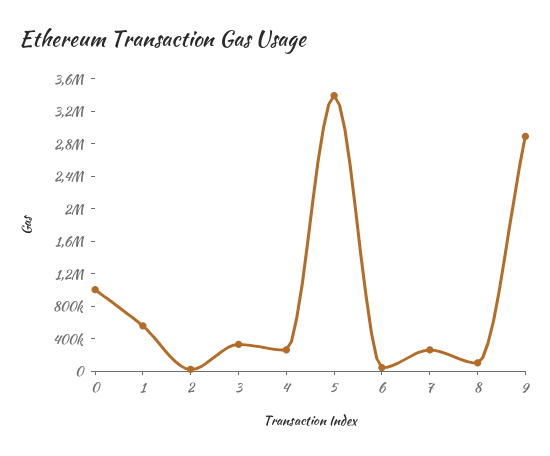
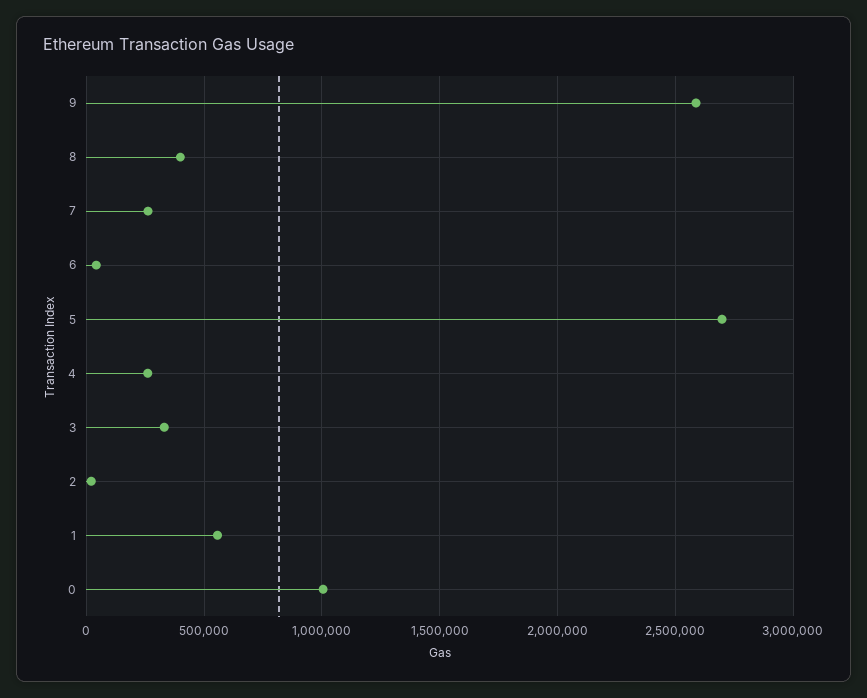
5: 3400000 -> 2700000
8: 100000 -> 400000
9: 2900000 -> 2600000

